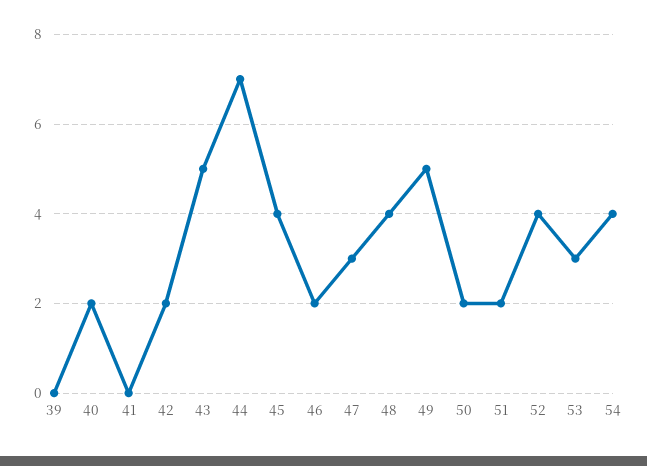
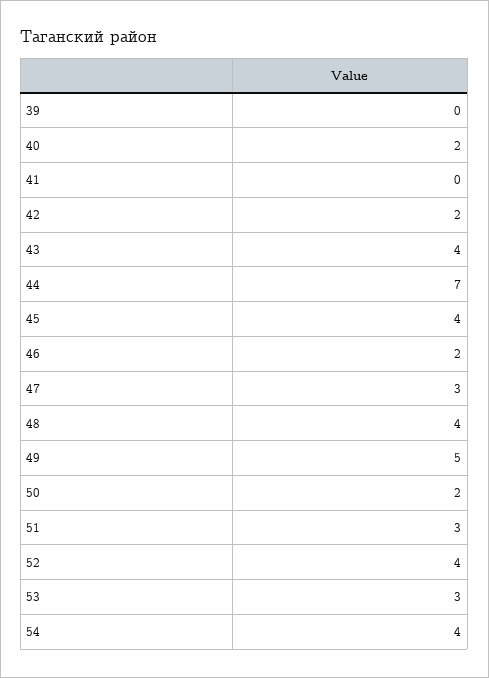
43: 5 -> 4
51: 2 -> 3

